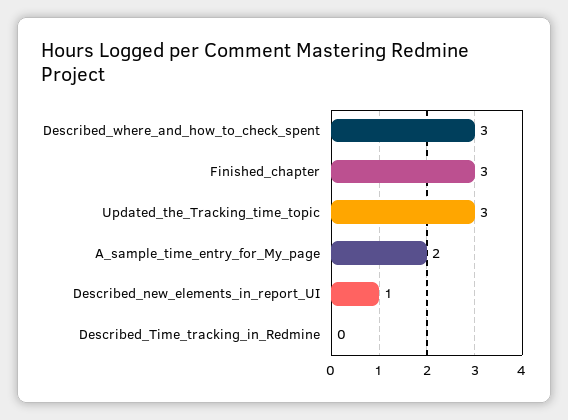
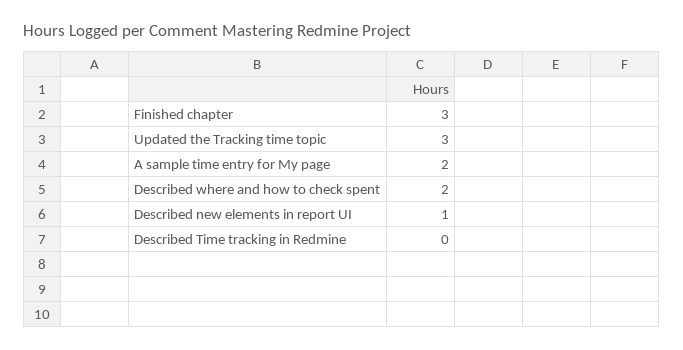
Described_where_and_how_to_check_spent: 3 -> 2

